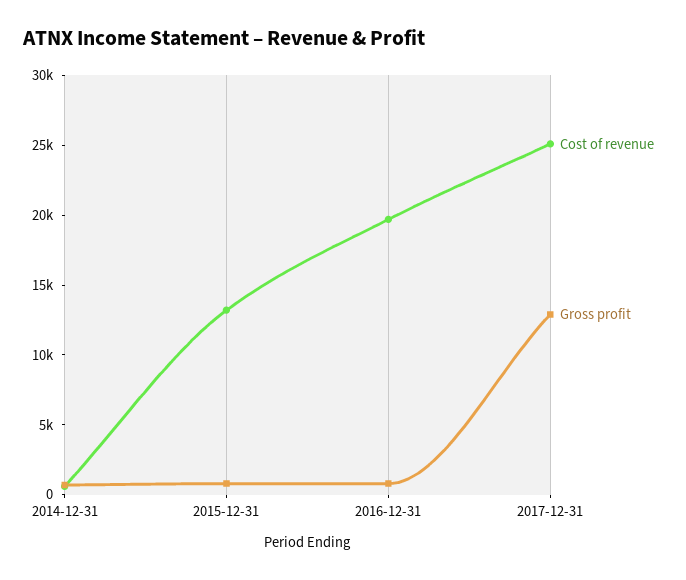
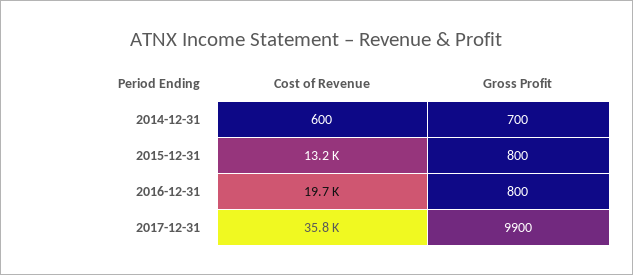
Cost of revenue, 2017-12-31: 25000 -> 35800
Gross profit, 2017-12-31: 13000 -> 9900

